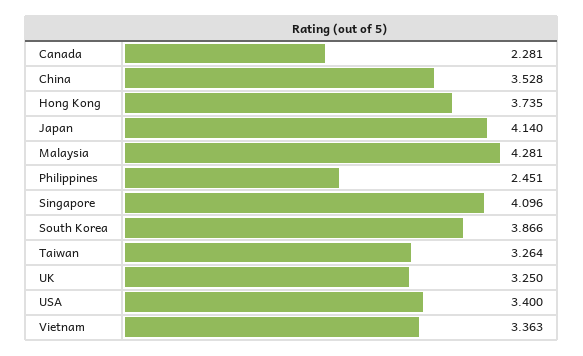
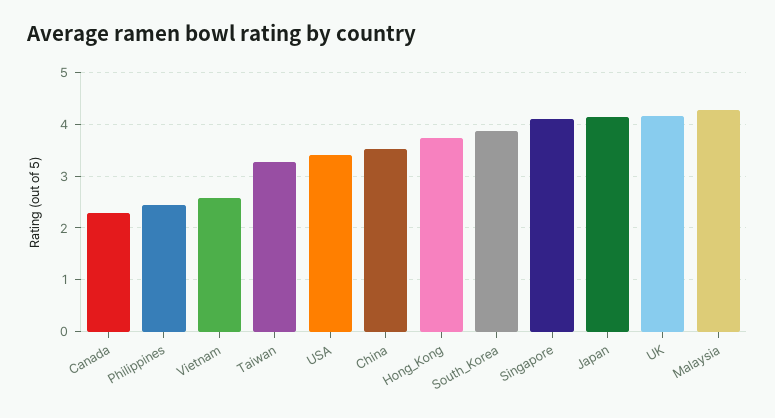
UK: 3.25 -> 4.2
Vietnam: 3.363 -> 2.6

